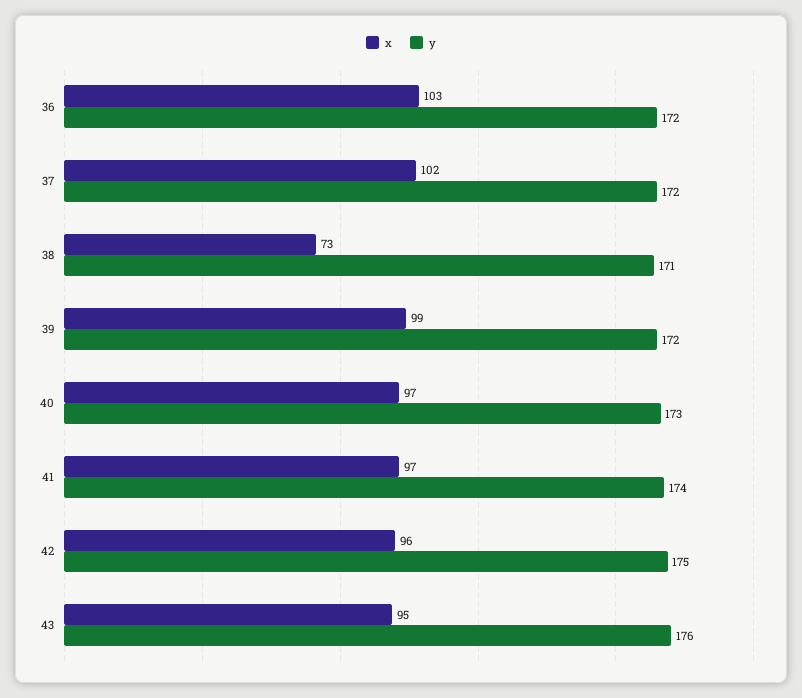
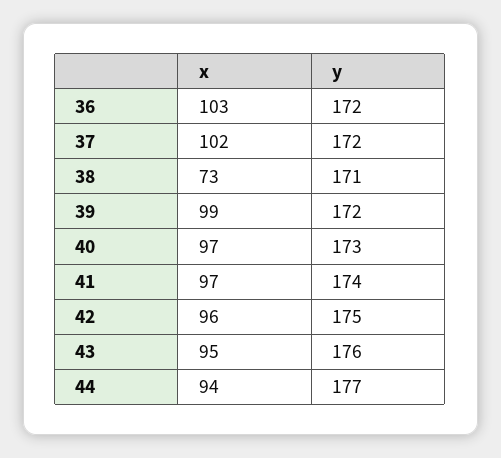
x, 44: none -> 94
y, 44: none -> 177

